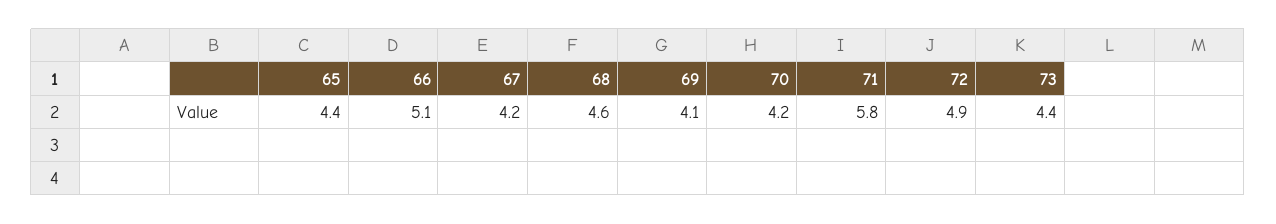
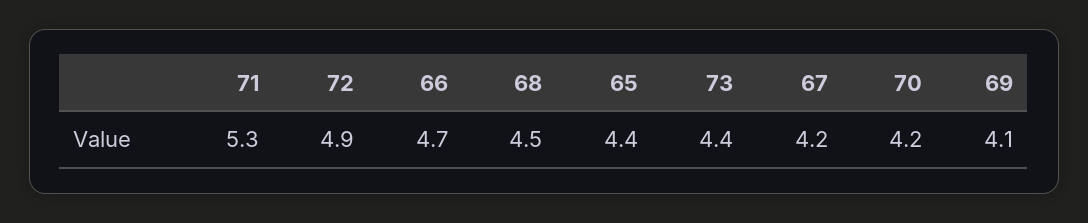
66: 5.1 -> 4.7
68: 4.6 -> 4.5
71: 5.8 -> 5.3

